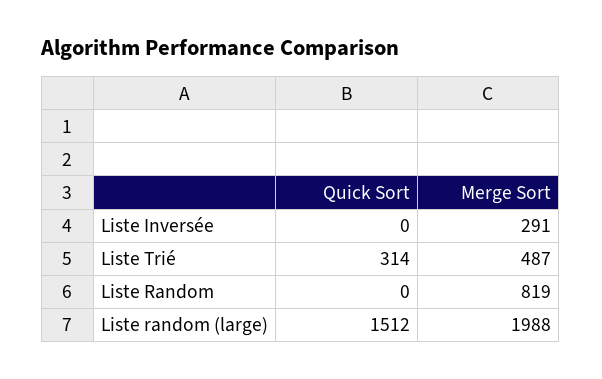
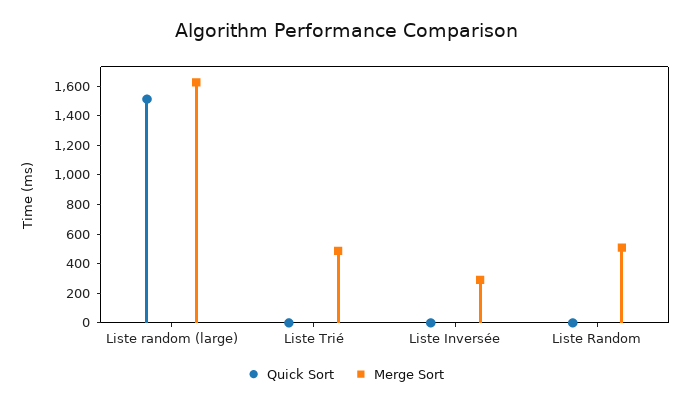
Quick Sort, Liste Trié: 314 -> 0
Merge Sort, Liste Random: 819 -> 500
Merge Sort, Liste random (large): 1988 -> 1600

